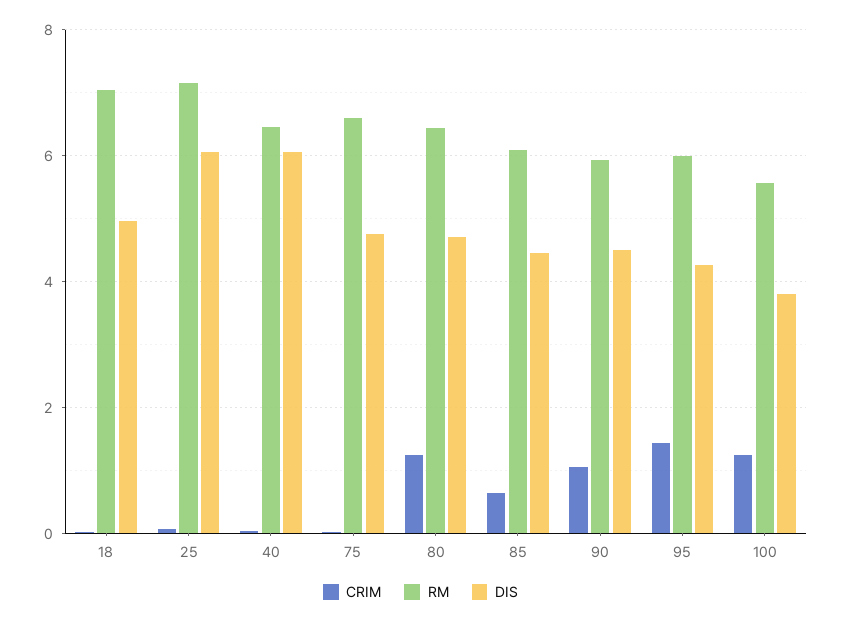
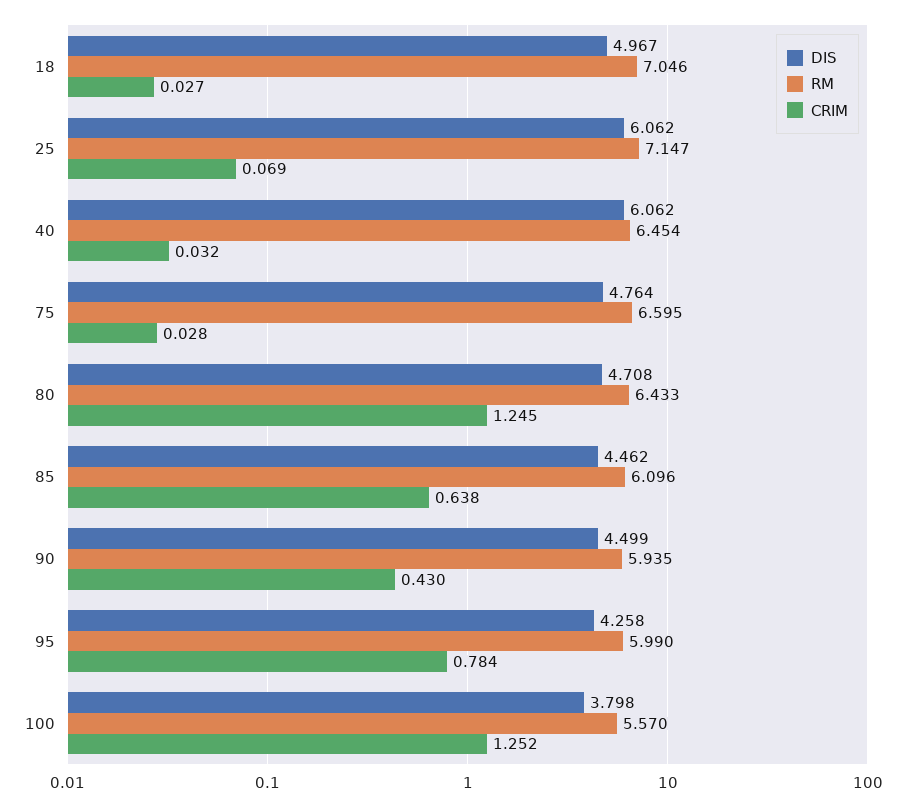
CRIM, 90: 1 -> 0.43
CRIM, 95: 1.4 -> 0.784

